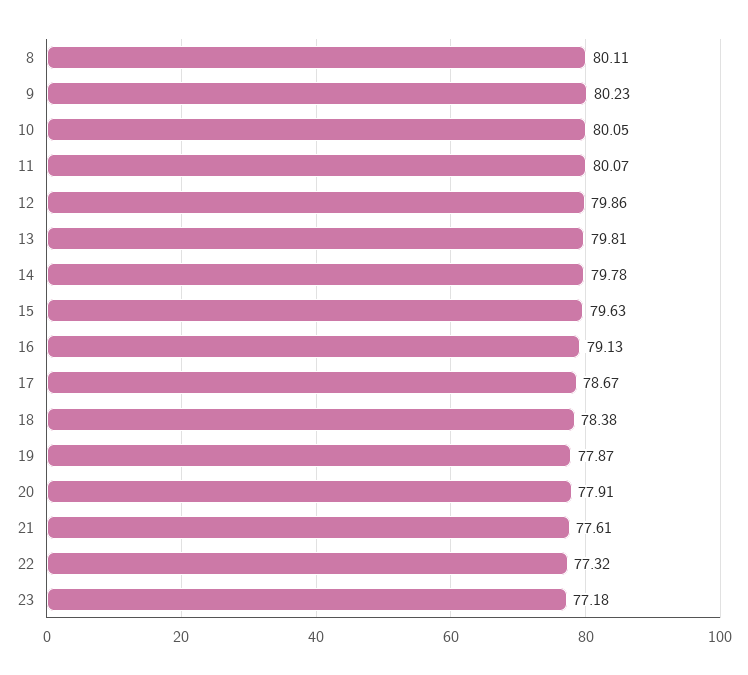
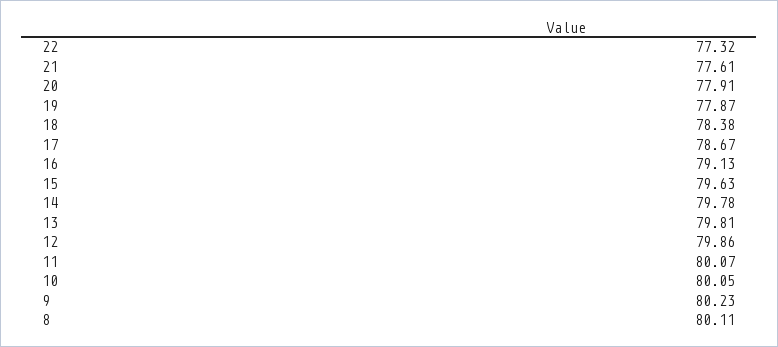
23: 77.18 -> none

